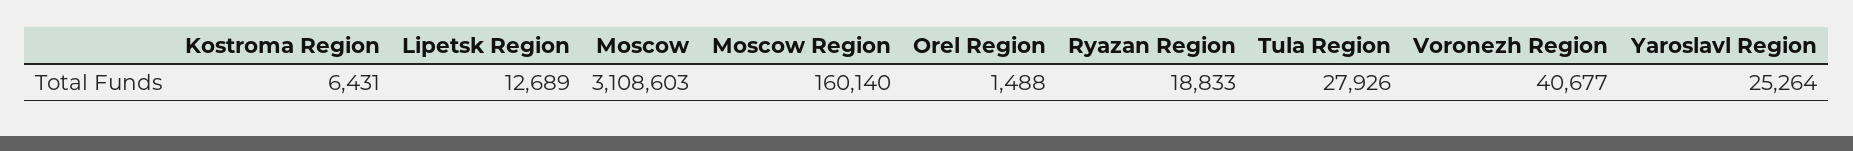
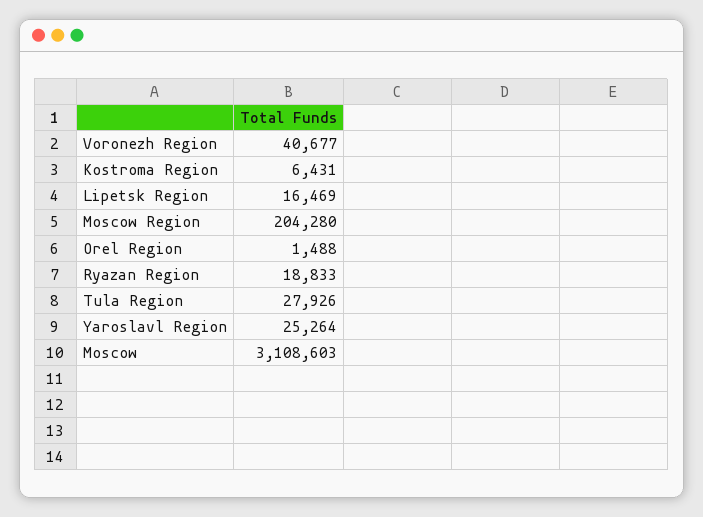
Lipetsk Region: 12689 -> 16469
Moscow Region: 160140 -> 204280

